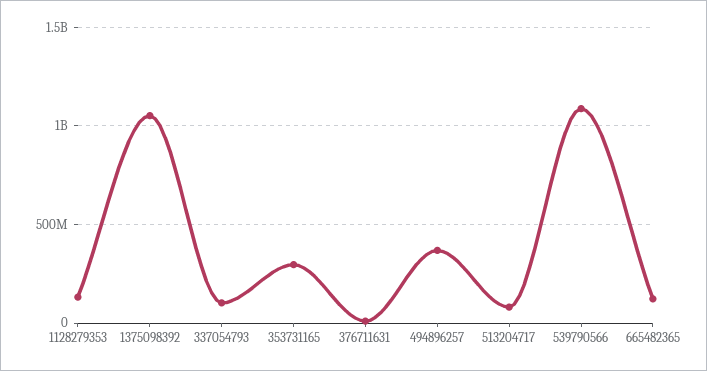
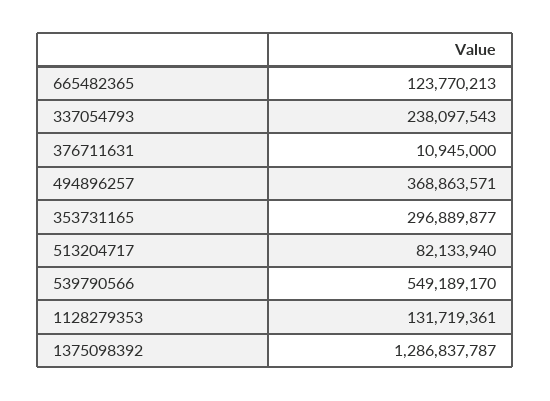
1375098392: 1050000000 -> 1286837787
337054793: 100000000 -> 238097543
539790566: 1100000000 -> 549189170

